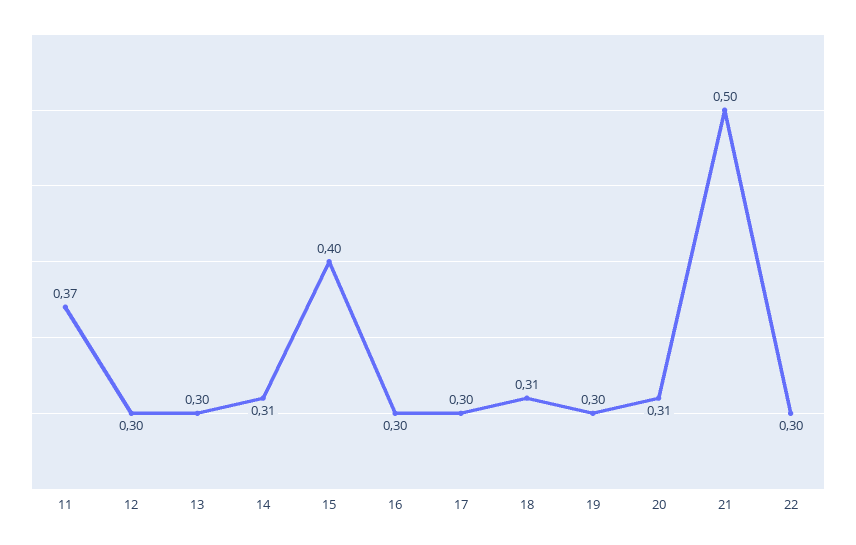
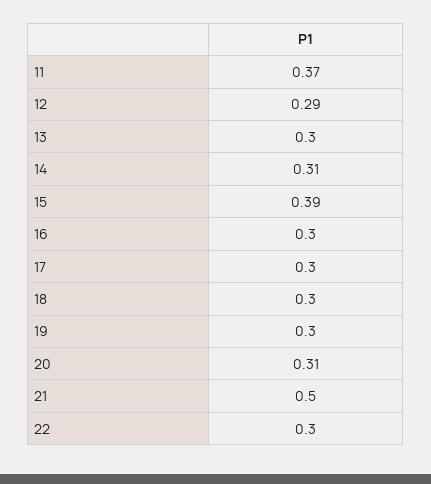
12: 0.3 -> 0.29
15: 0.4 -> 0.39
18: 0.31 -> 0.3

